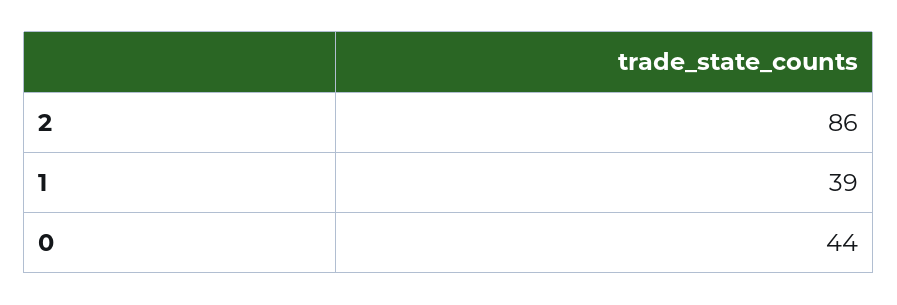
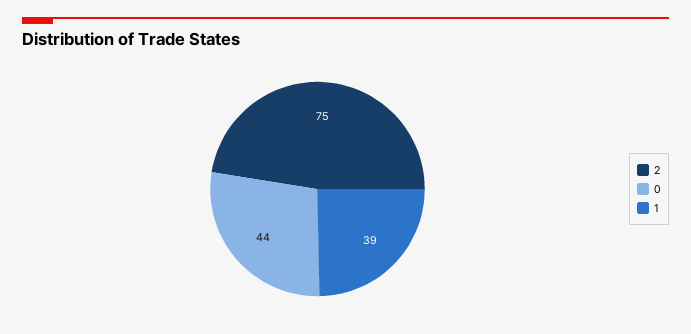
2: 86 -> 75

